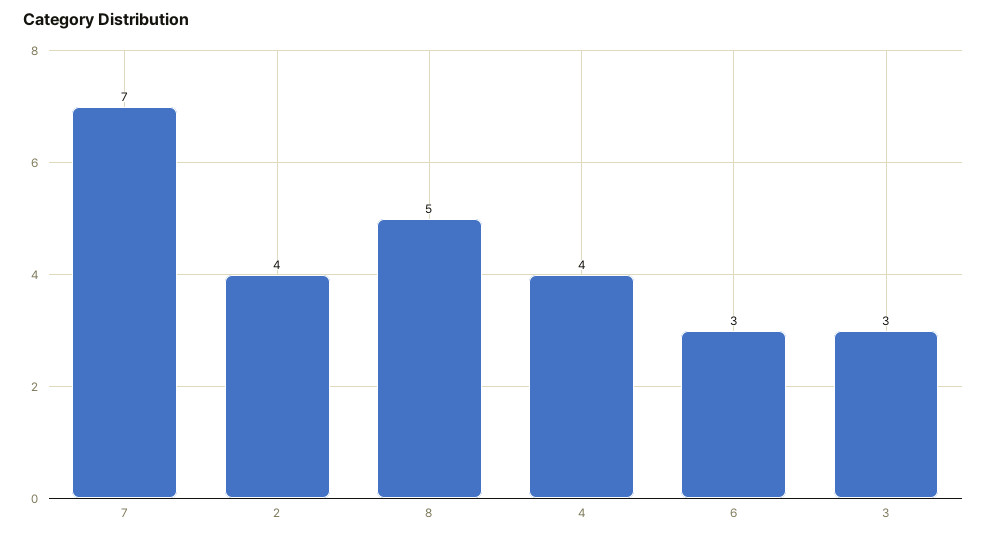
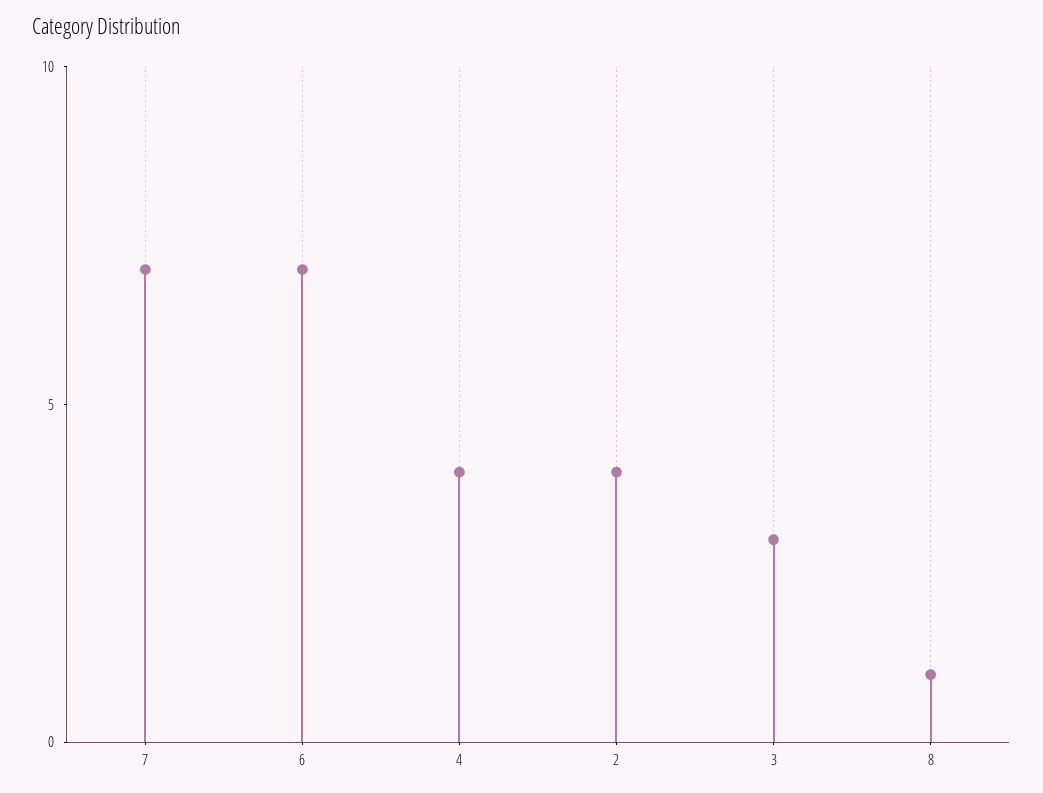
8: 5 -> 1
6: 3 -> 7

